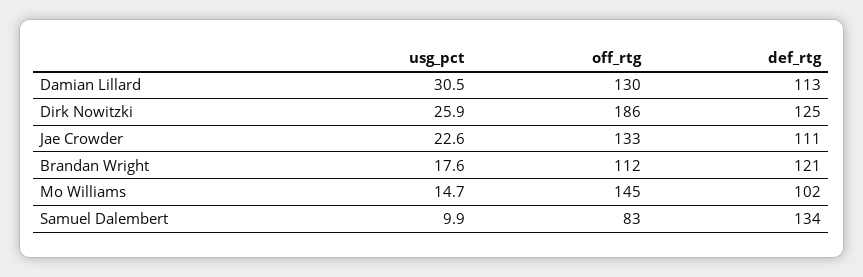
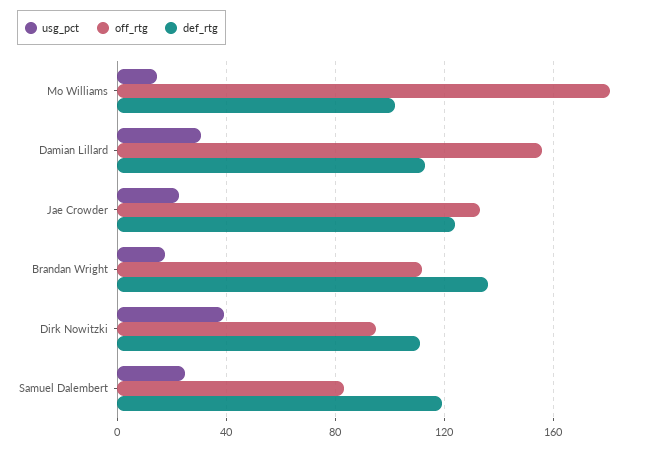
off_rtg, Damian Lillard: 130 -> 155
usg_pct, Dirk Nowitzki: 25.9 -> 40
off_rtg, Dirk Nowitzki: 186 -> 95
def_rtg, Dirk Nowitzki: 125 -> 110
def_rtg, Jae Crowder: 111 -> 125
def_rtg, Brandan Wright: 121 -> 135
off_rtg, Mo Williams: 145 -> 180
usg_pct, Samuel Dalembert: 9.9 -> 25
def_rtg, Samuel Dalembert: 134 -> 120

